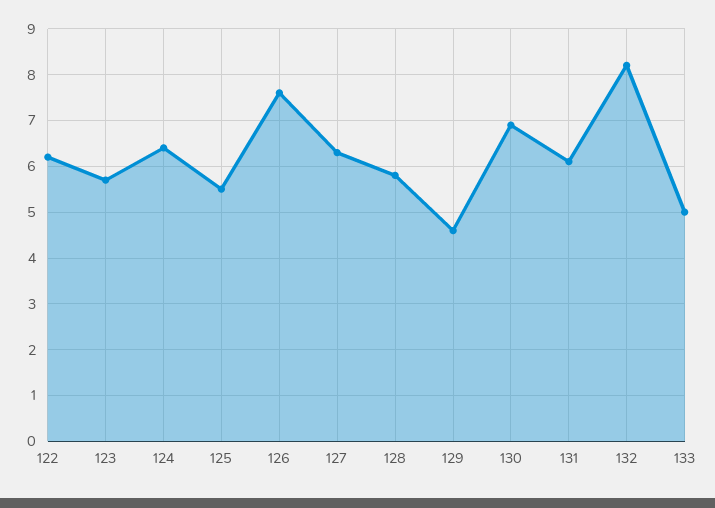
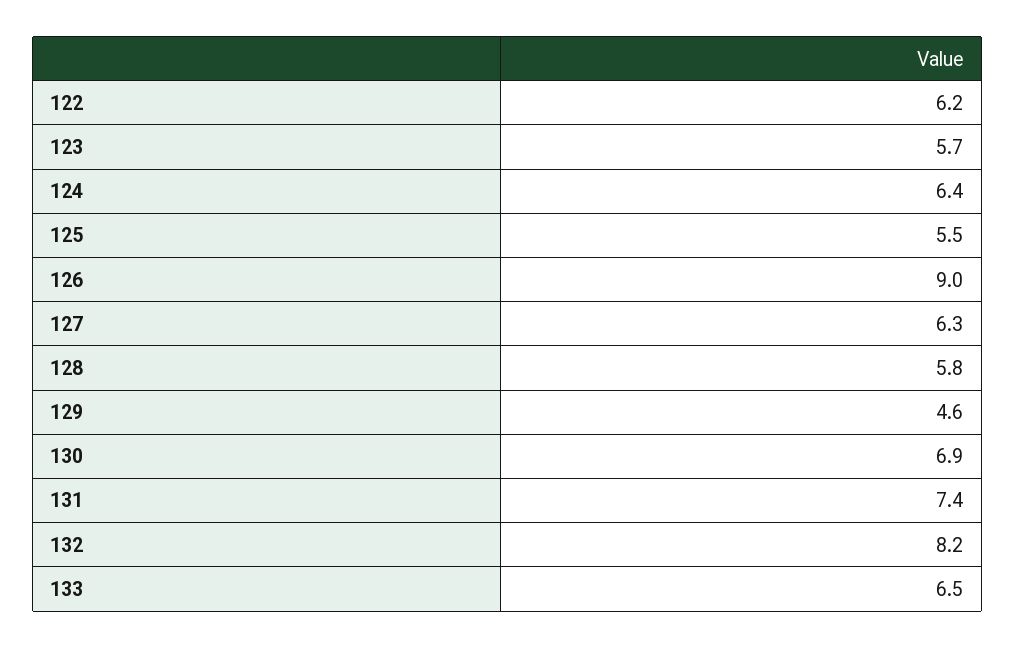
126: 7.5 -> 9
131: 6 -> 7.4
133: 5 -> 6.5

